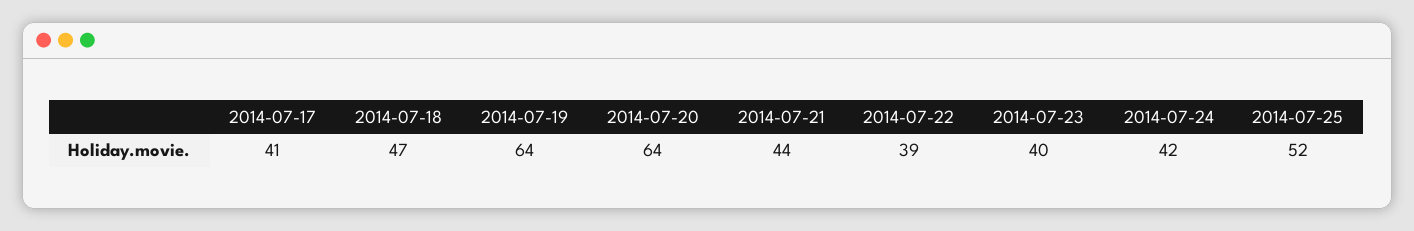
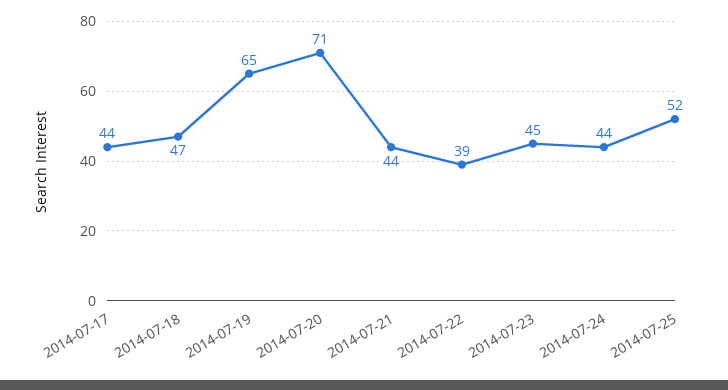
2014-07-17: 41 -> 44
2014-07-19: 64 -> 65
2014-07-20: 64 -> 71
2014-07-23: 40 -> 45
2014-07-24: 42 -> 44

